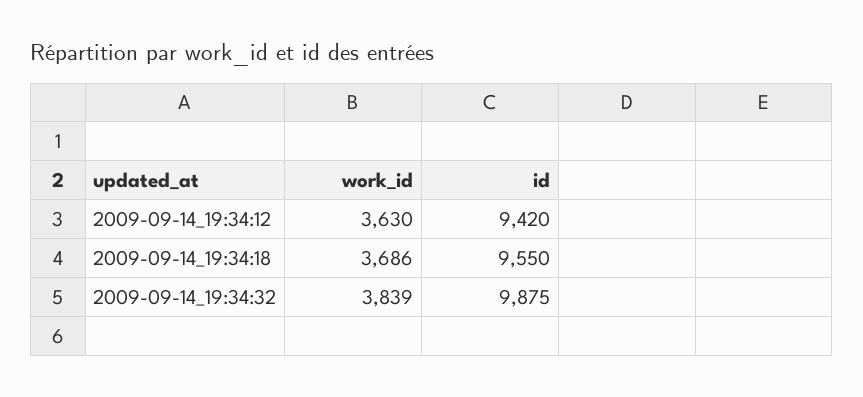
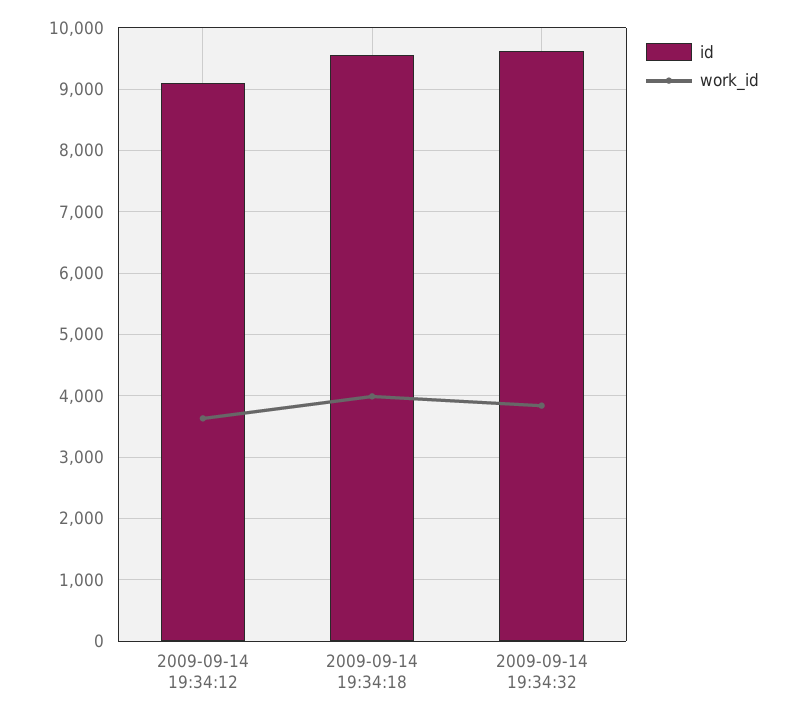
id, 2009-09-14_19:34:12: 9420 -> 9100
work_id, 2009-09-14_19:34:18: 3686 -> 4000
id, 2009-09-14_19:34:32: 9875 -> 9600

